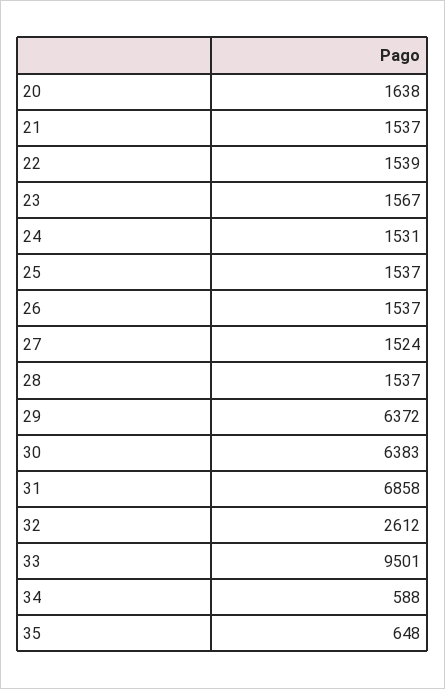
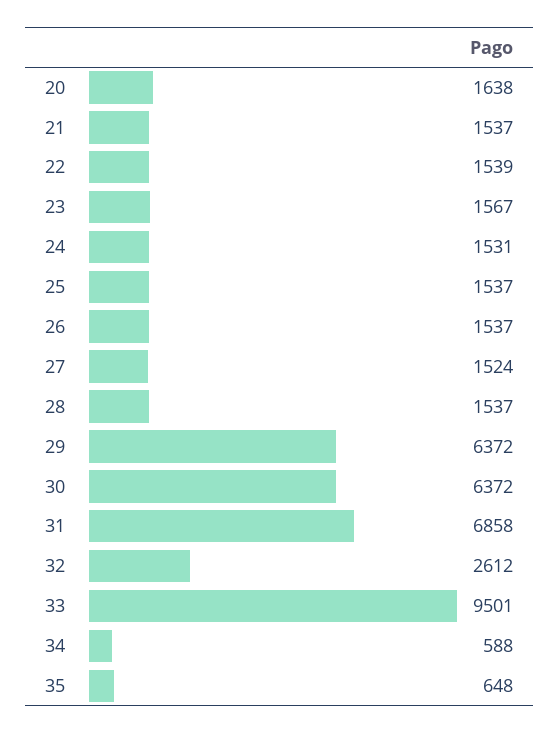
30: 6383 -> 6372

